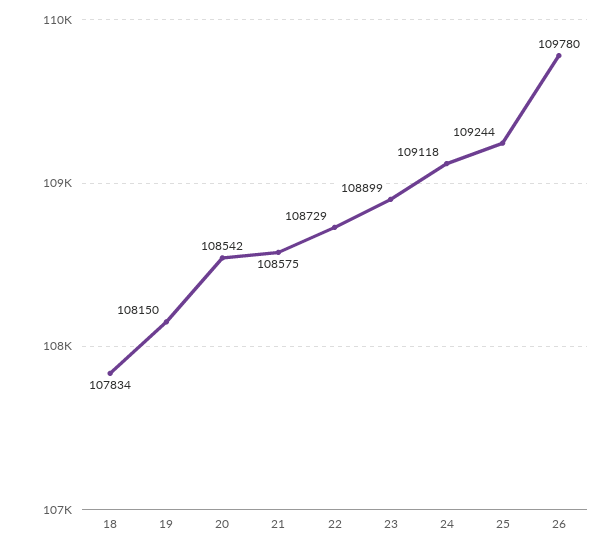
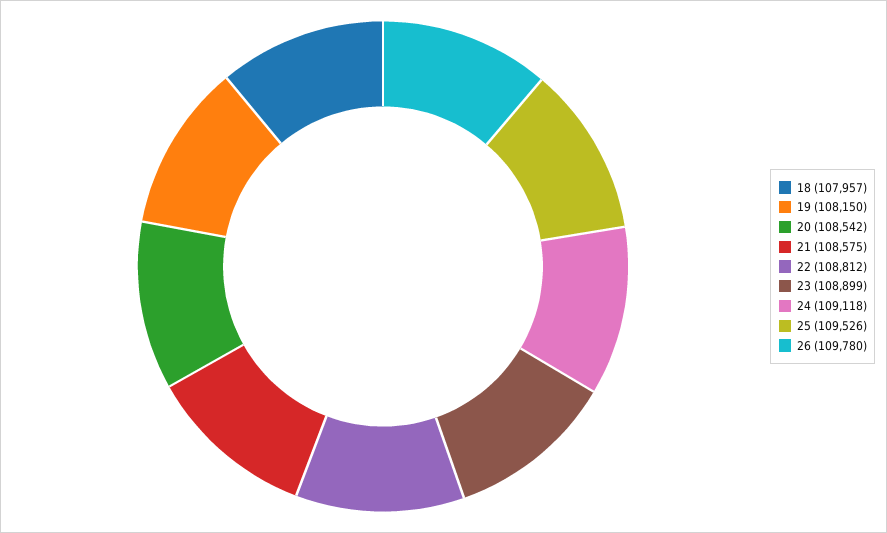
18: 107834 -> 107957
22: 108729 -> 108812
25: 109244 -> 109526

